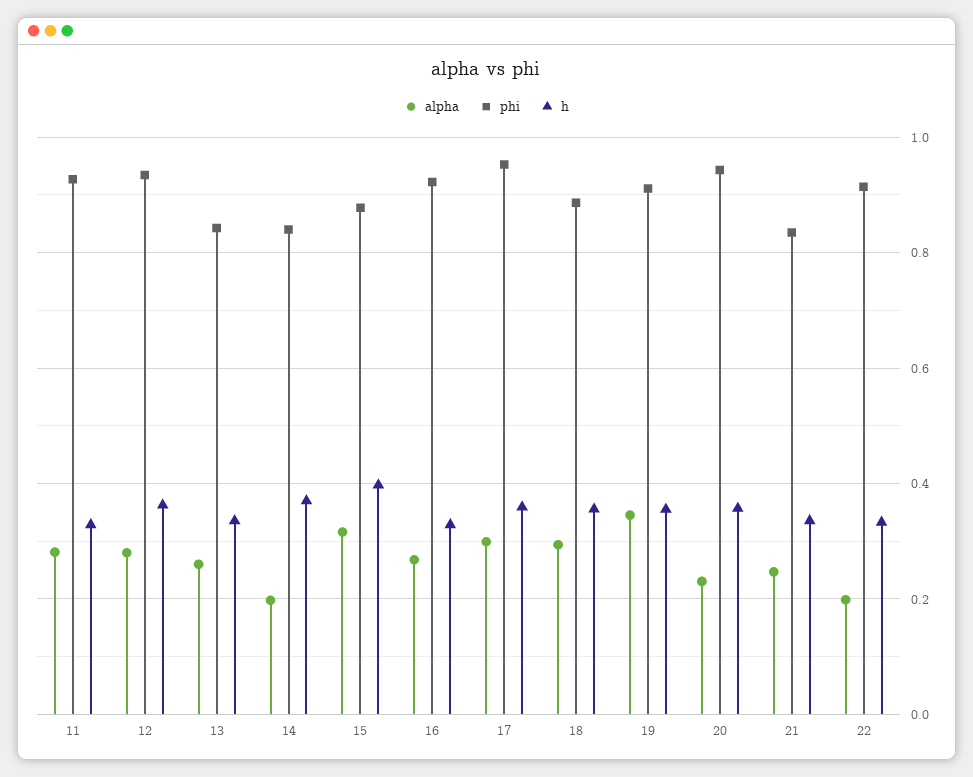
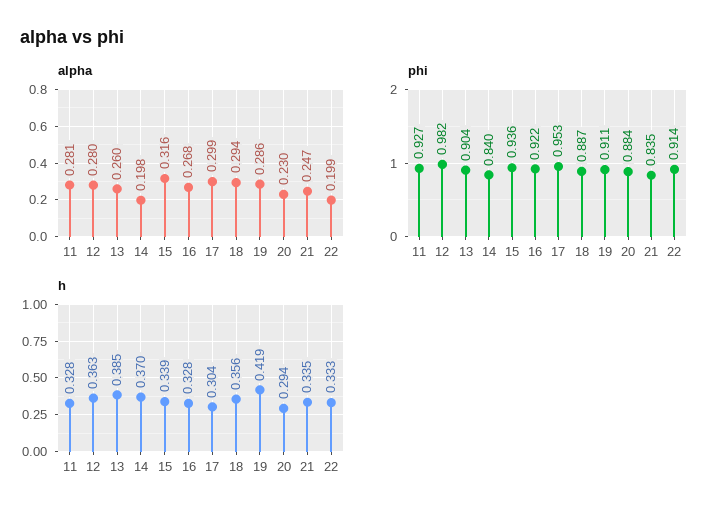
phi, 12: 0.94 -> 0.982
phi, 13: 0.84 -> 0.904
h, 13: 0.34 -> 0.385
phi, 15: 0.88 -> 0.936
h, 15: 0.4 -> 0.339
h, 17: 0.36 -> 0.304
alpha, 19: 0.34 -> 0.286
h, 19: 0.36 -> 0.419
phi, 20: 0.94 -> 0.884
h, 20: 0.36 -> 0.294

